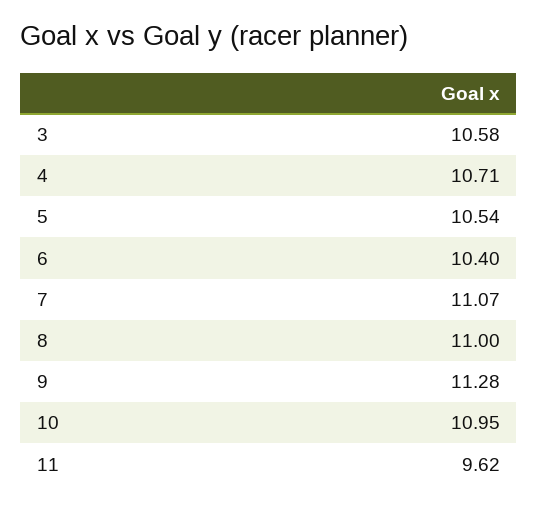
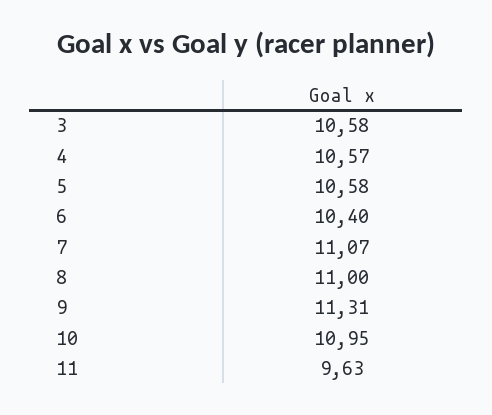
4: 10.71 -> 10.57
5: 10.54 -> 10.58
9: 11.28 -> 11.31
11: 9.62 -> 9.63

